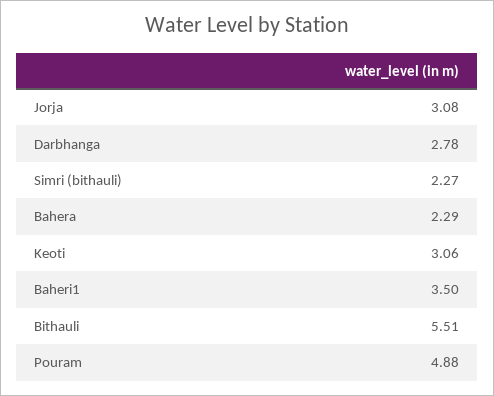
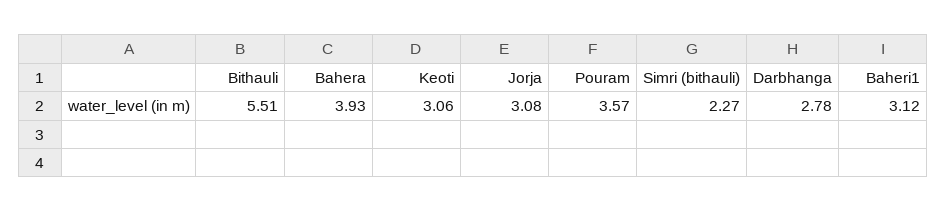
Bahera: 2.29 -> 3.93
Baheri1: 3.5 -> 3.12
Pouram: 4.88 -> 3.57

